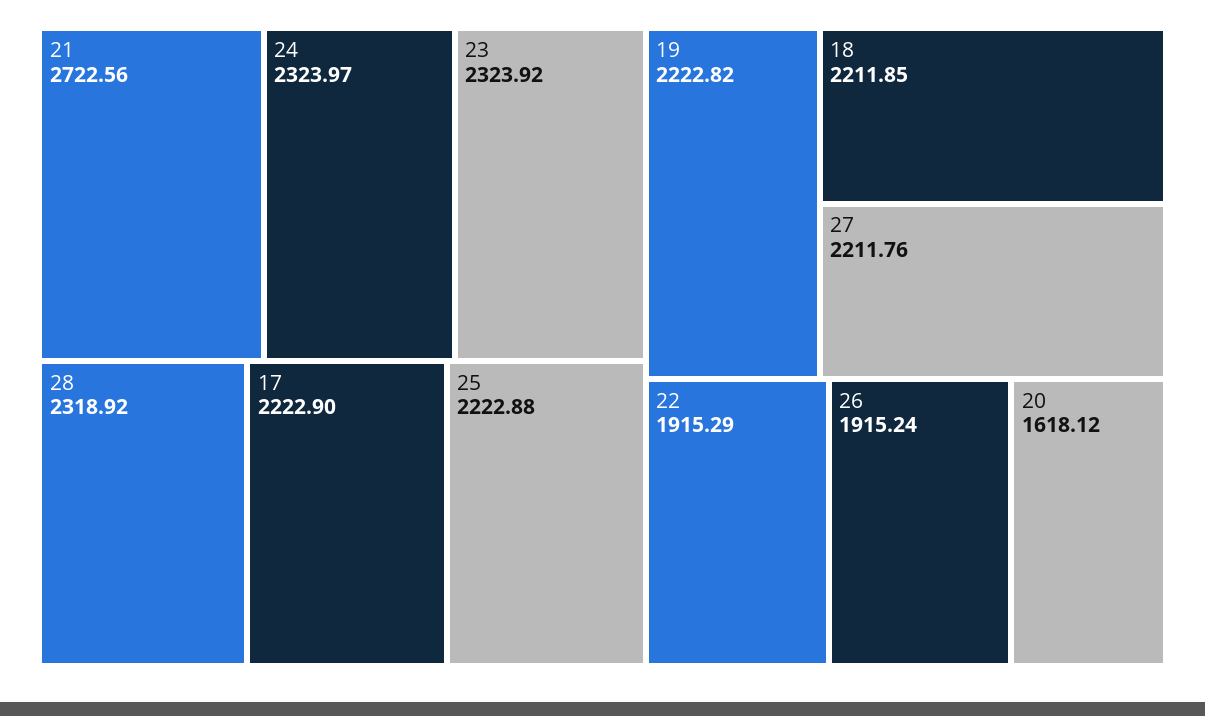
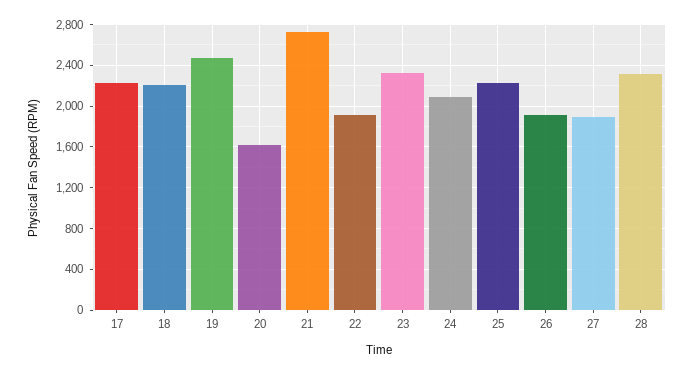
24: 2323.97 -> 2100
19: 2222.82 -> 2500
27: 2211.76 -> 1900

